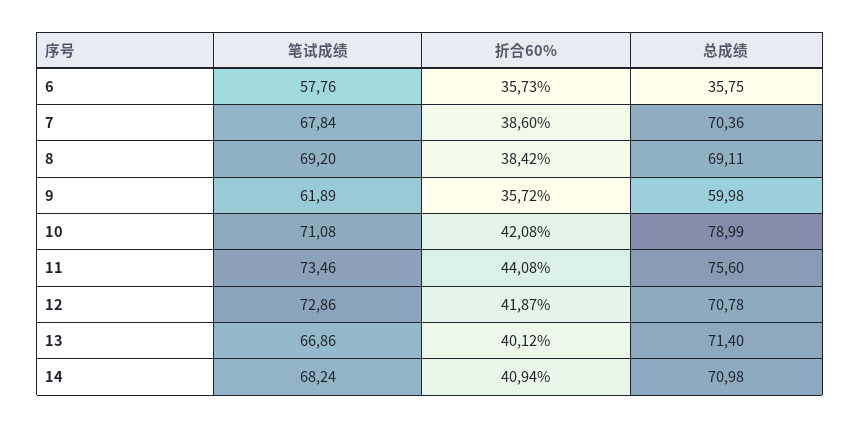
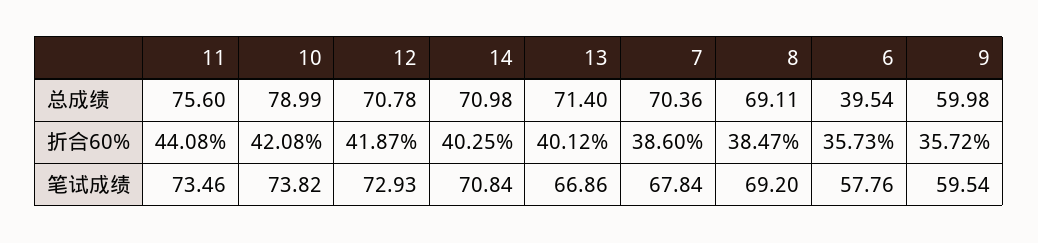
总成绩, 6: 35.75 -> 39.54
折合60%, 8: 38.42 -> 38.47
笔试成绩, 9: 61.89 -> 59.54
笔试成绩, 10: 71.08 -> 73.82
笔试成绩, 12: 72.86 -> 72.93
笔试成绩, 14: 68.24 -> 70.84
折合60%, 14: 40.94 -> 40.25

